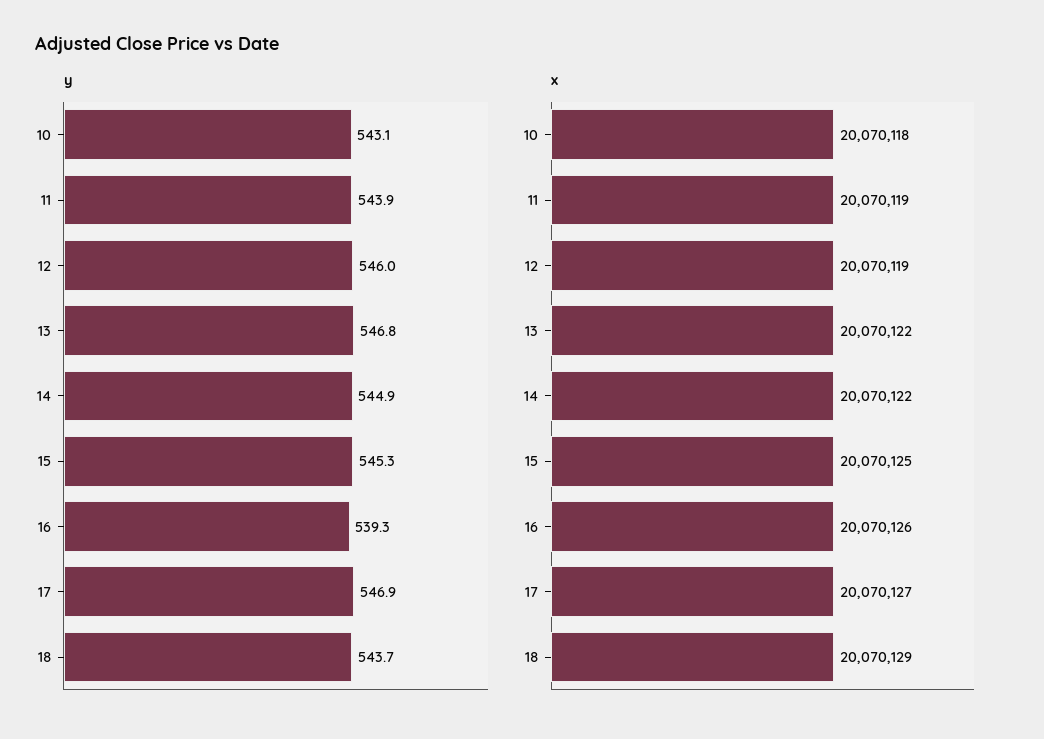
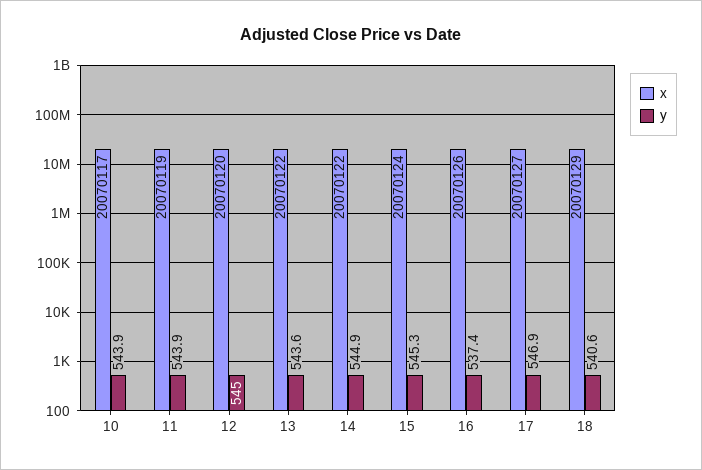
y, 10: 543.1 -> 543.9
y, 12: 546 -> 545
y, 13: 546.8 -> 543.6
y, 16: 539.3 -> 537.4
y, 18: 543.7 -> 540.6
x, 10: 20070118 -> 20070117
x, 12: 20070119 -> 20070120
x, 15: 20070125 -> 20070124

